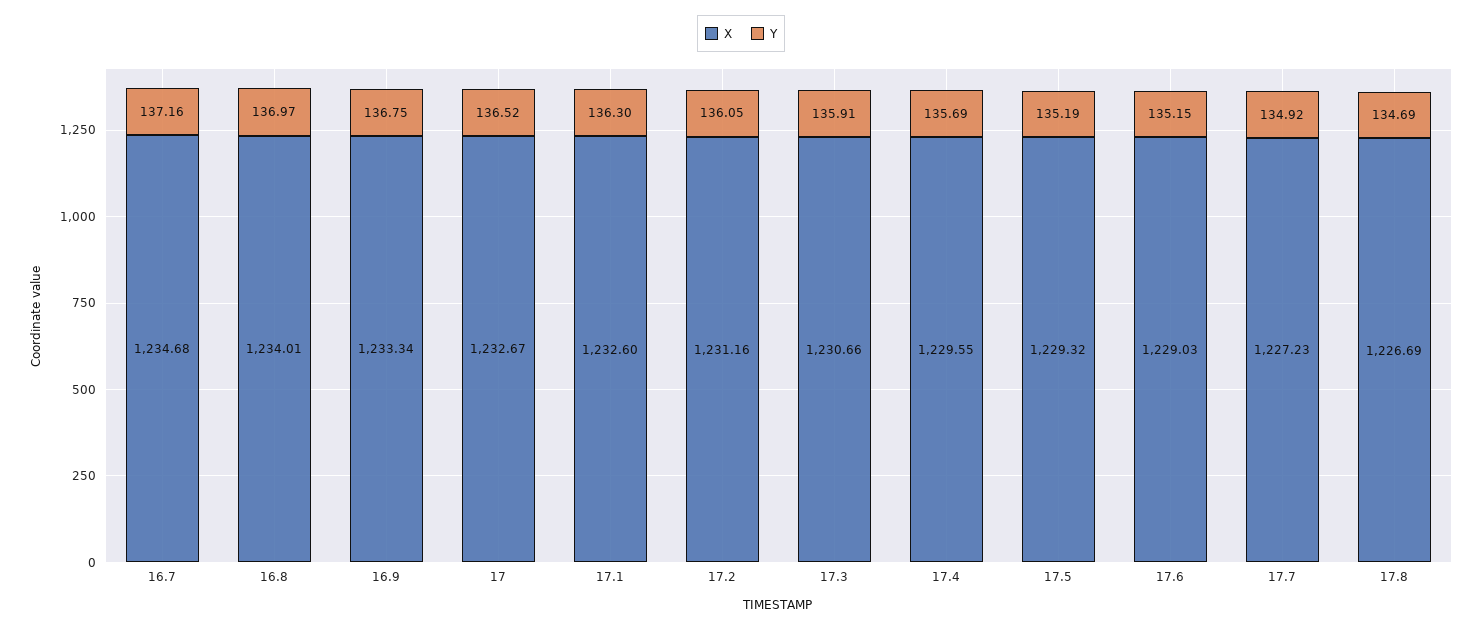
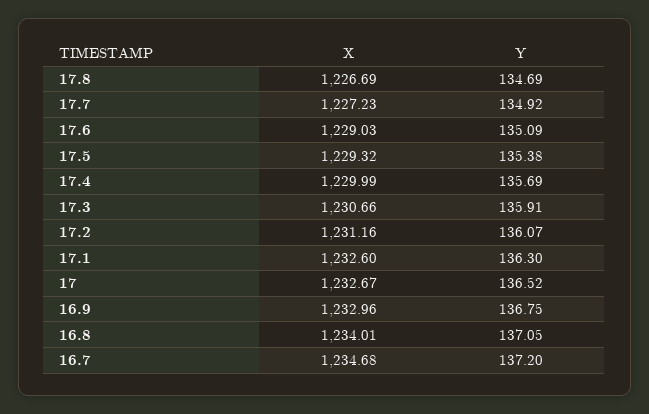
Y, 16.7: 137.16 -> 137.2
Y, 16.8: 136.97 -> 137.05
X, 16.9: 1233.34 -> 1232.96
Y, 17.2: 136.05 -> 136.07
X, 17.4: 1229.55 -> 1229.99
Y, 17.5: 135.19 -> 135.38
Y, 17.6: 135.15 -> 135.09

